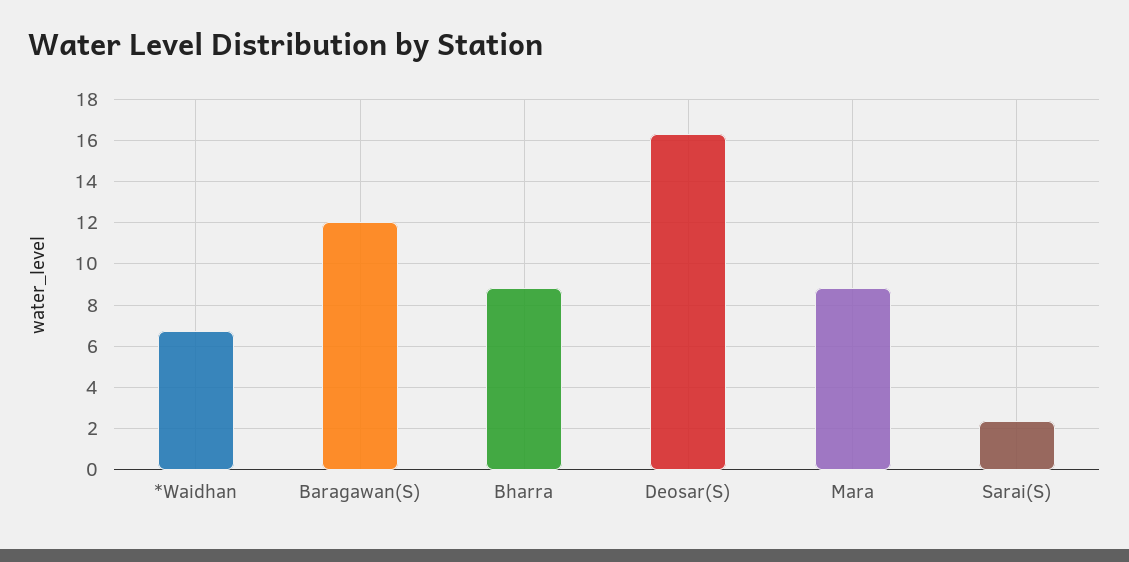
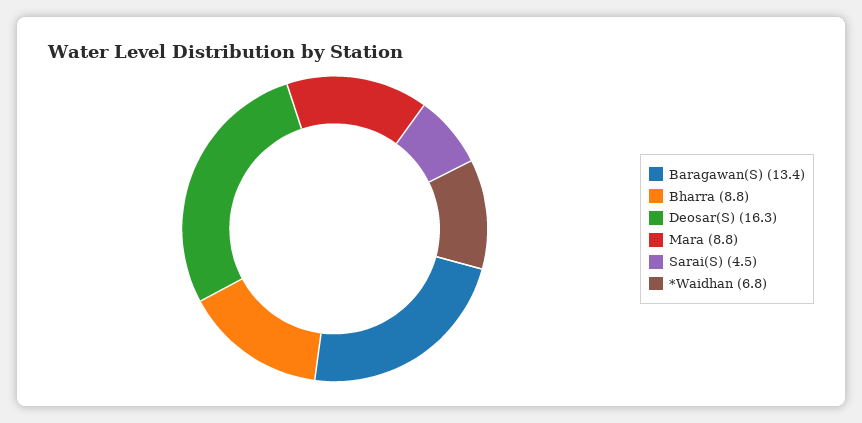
Baragawan(S): 12 -> 13.4
Sarai(S): 2.5 -> 4.5

